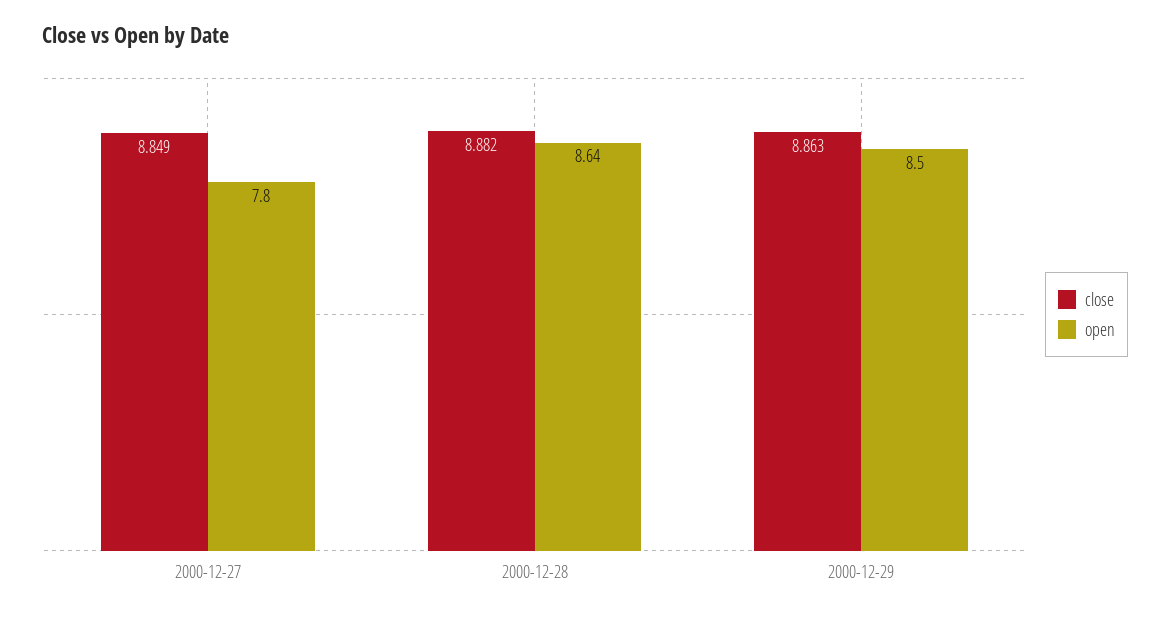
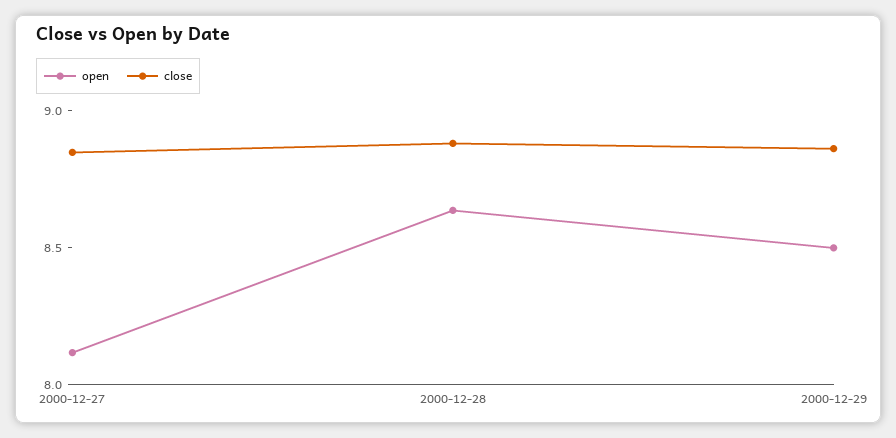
open, 2000-12-27: 7.8 -> 8.1

